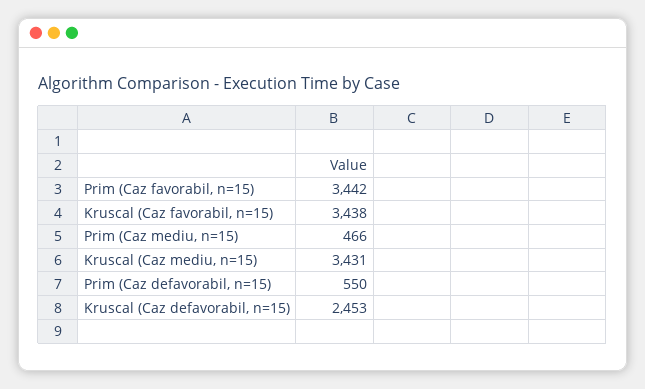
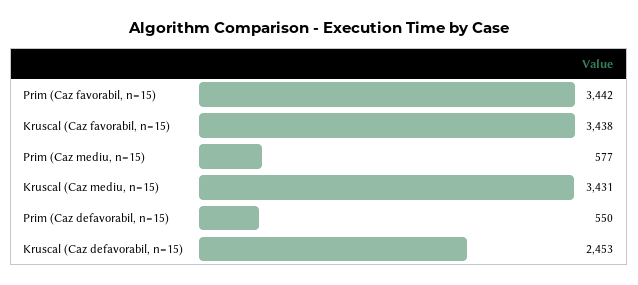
Prim (Caz mediu, n=15): 466 -> 577

